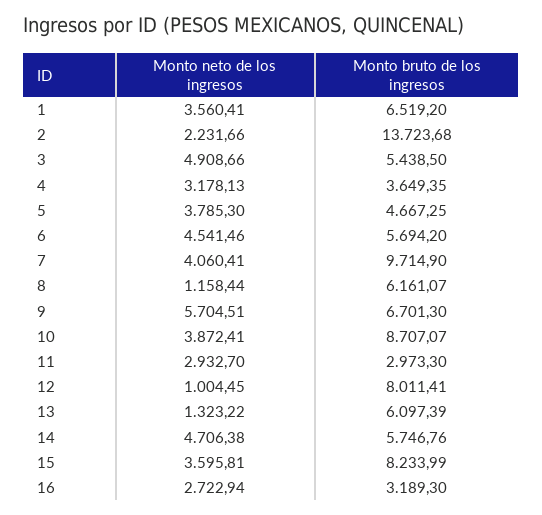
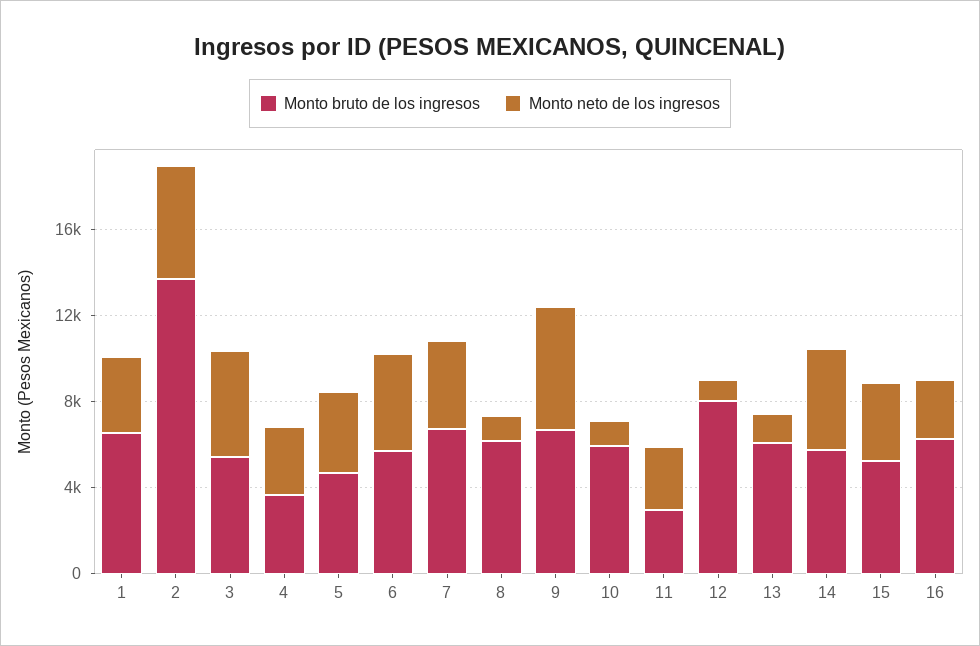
Monto neto de los ingresos, 2: 2231.66 -> 5000
Monto bruto de los ingresos, 7: 9714.9 -> 7000
Monto neto de los ingresos, 10: 3872.41 -> 1000
Monto bruto de los ingresos, 10: 8707.07 -> 6000
Monto bruto de los ingresos, 15: 8233.99 -> 5000
Monto bruto de los ingresos, 16: 3189.3 -> 6000

